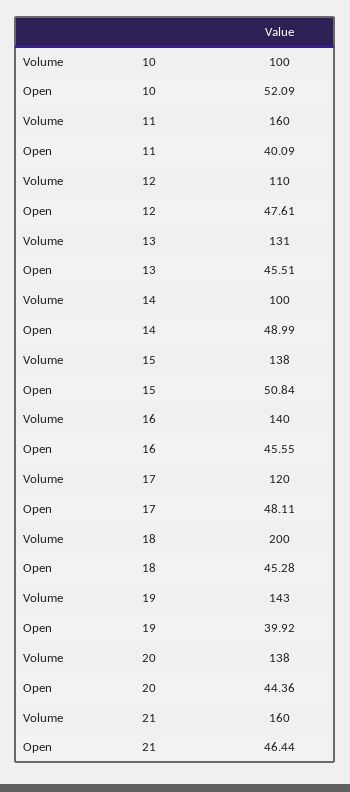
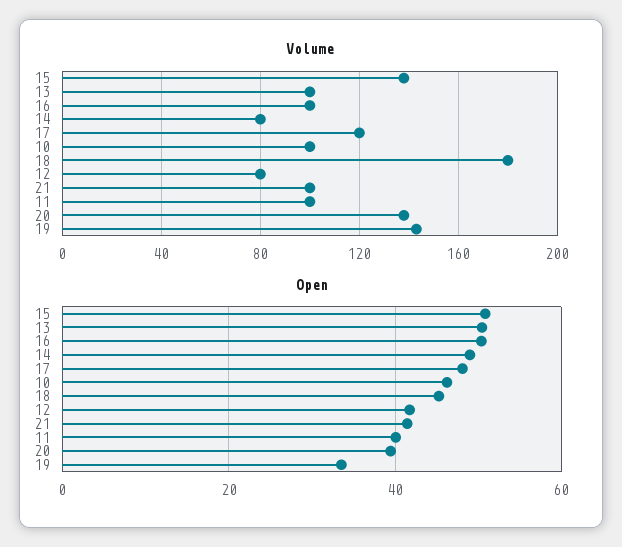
Open, 10: 52.09 -> 46
Volume, 11: 160 -> 100
Volume, 12: 110 -> 80
Open, 12: 47.61 -> 42
Volume, 13: 131 -> 100
Open, 13: 45.51 -> 50
Volume, 14: 100 -> 80
Volume, 16: 140 -> 100
Open, 16: 45.55 -> 50
Volume, 18: 200 -> 180
Open, 19: 39.92 -> 34
Open, 20: 44.36 -> 40
Volume, 21: 160 -> 100
Open, 21: 46.44 -> 42

